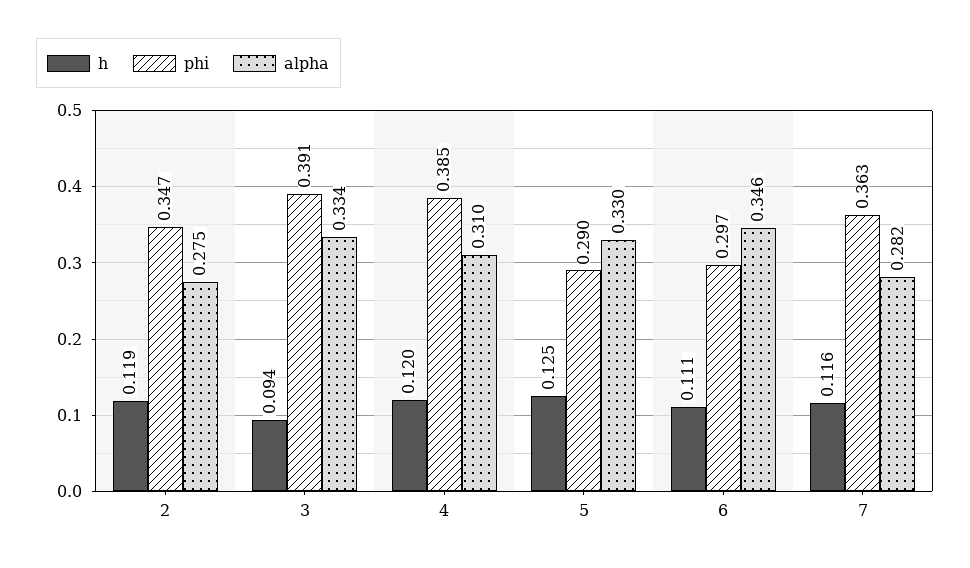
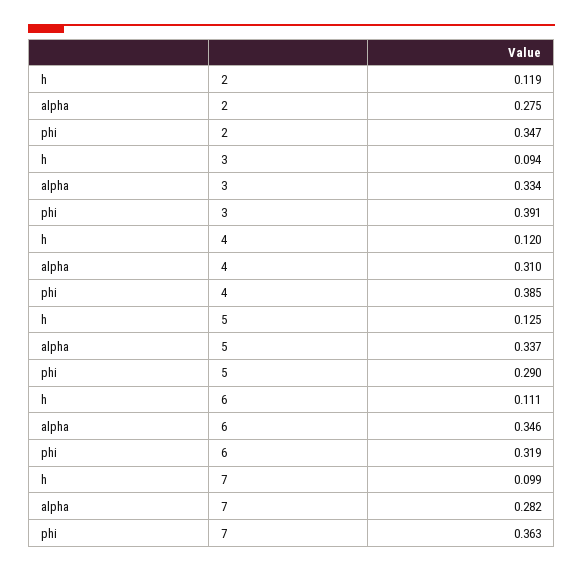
alpha, 5: 0.33 -> 0.337
phi, 6: 0.297 -> 0.319
h, 7: 0.116 -> 0.099

